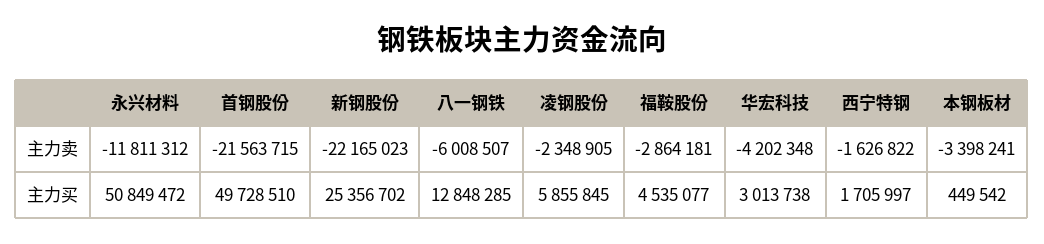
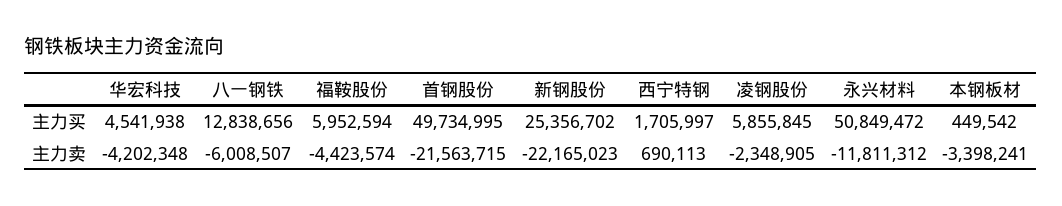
福鞍股份, 主力卖: -2864181 -> -4423574
西宁特钢, 主力卖: -1626822 -> 690113
首钢股份, 主力买: 49728510 -> 49734995
八一钢铁, 主力买: 12848285 -> 12838656
福鞍股份, 主力买: 4535077 -> 5952594
华宏科技, 主力买: 3013738 -> 4541938

